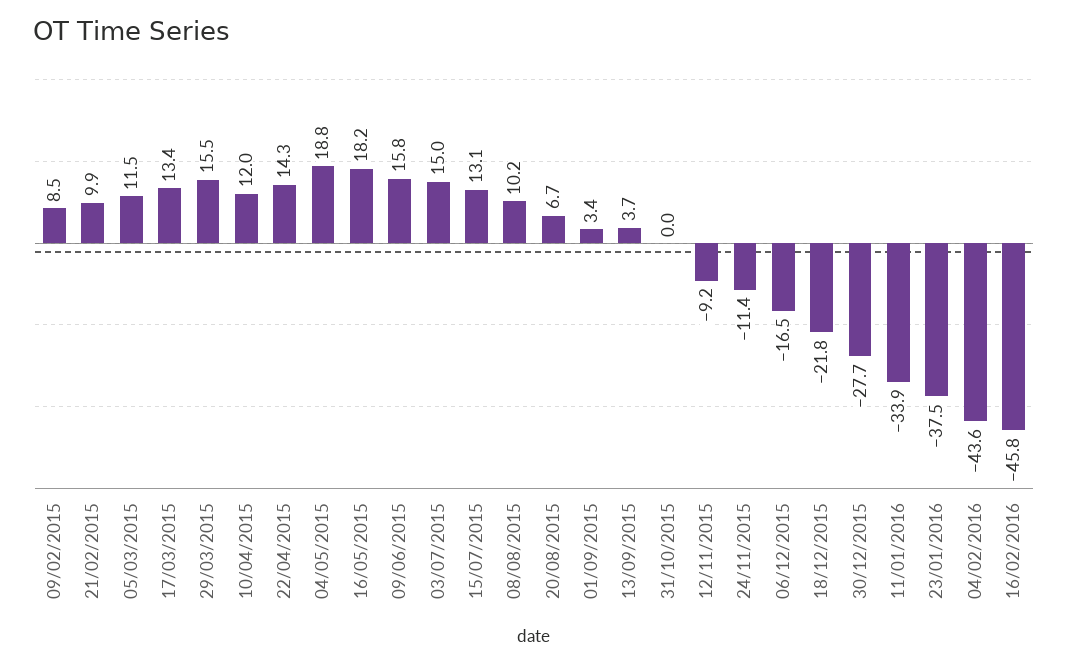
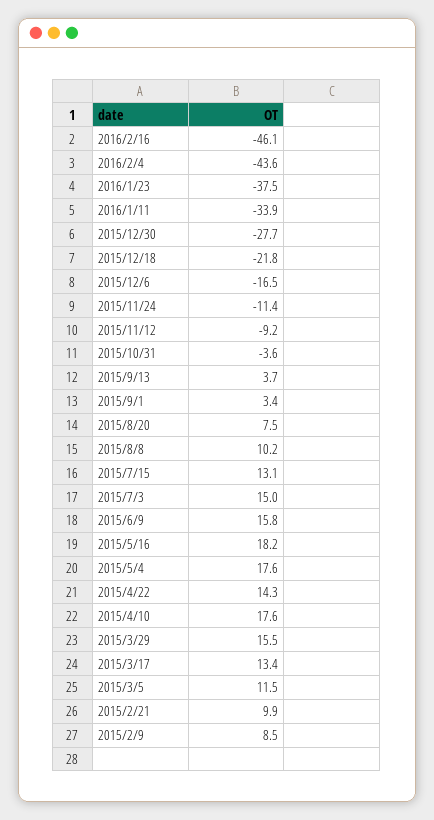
10/04/2015: 12 -> 17.6
04/05/2015: 18.8 -> 17.6
20/08/2015: 6.7 -> 7.5
31/10/2015: 0 -> -3.6
16/02/2016: -45.8 -> -46.1

